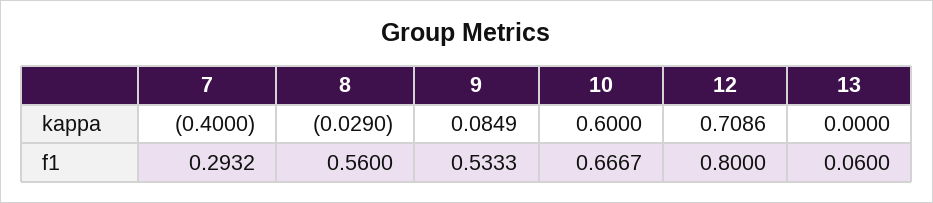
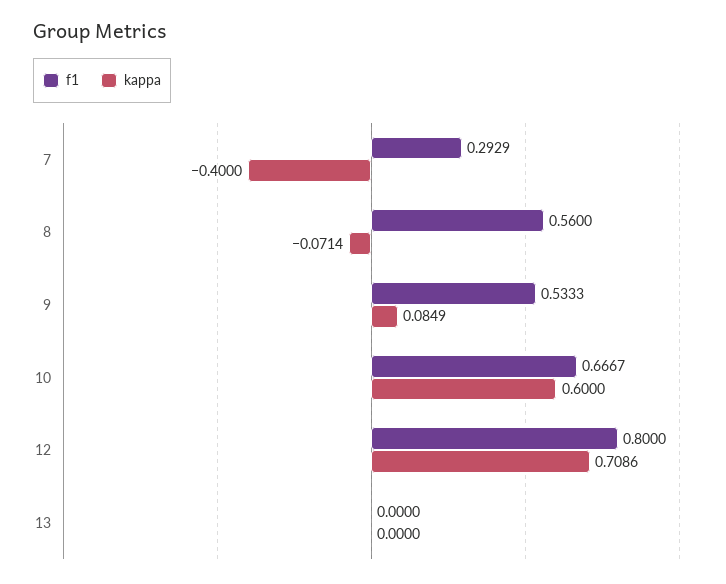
kappa, 8: -0.029 -> -0.0714
f1, 7: 0.2932 -> 0.2929
f1, 13: 0.06 -> 0

